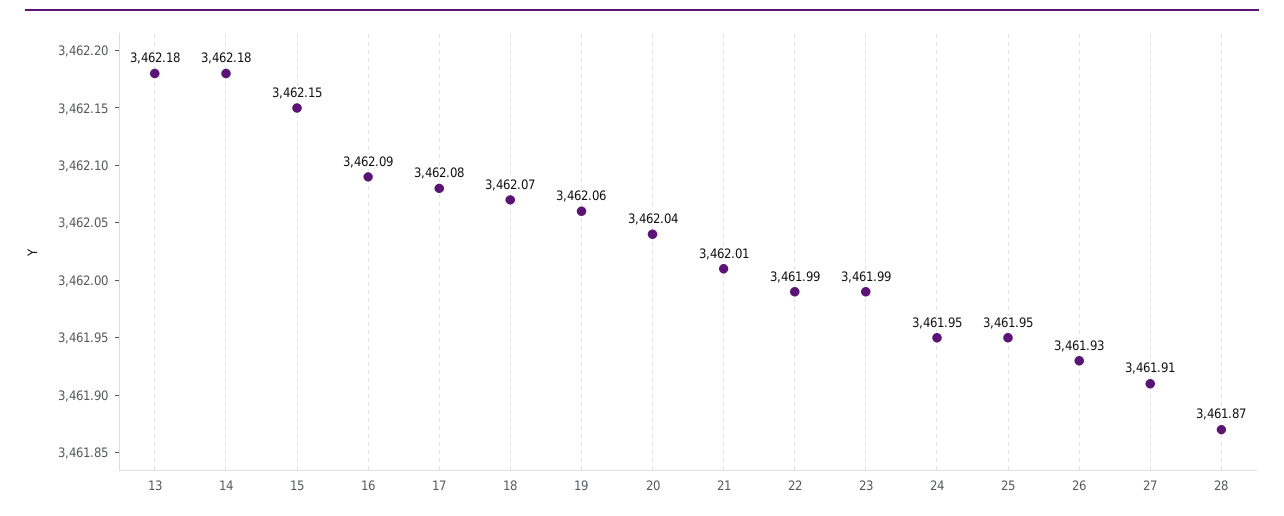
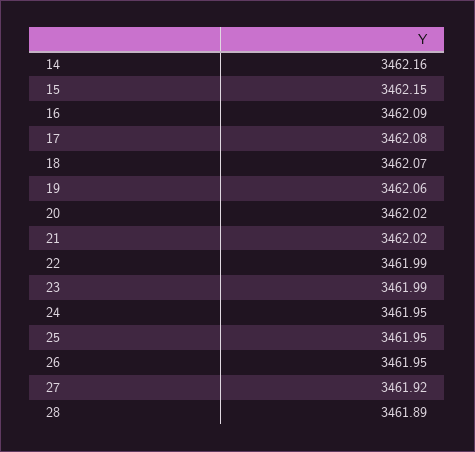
13: 3462.18 -> none
14: 3462.18 -> 3462.16
20: 3462.04 -> 3462.02
21: 3462.01 -> 3462.02
26: 3461.93 -> 3461.95
27: 3461.91 -> 3461.92
28: 3461.87 -> 3461.89

